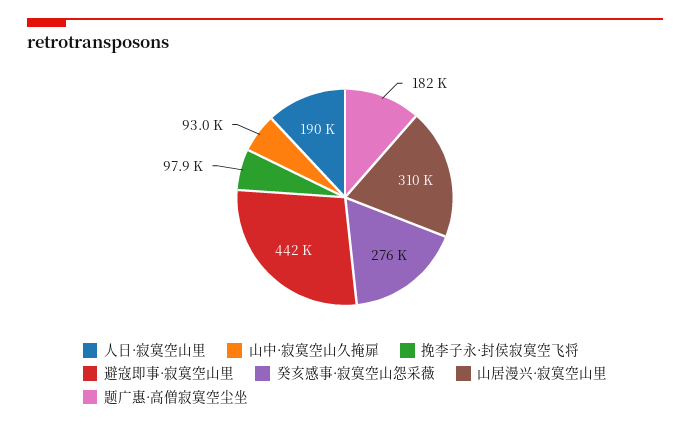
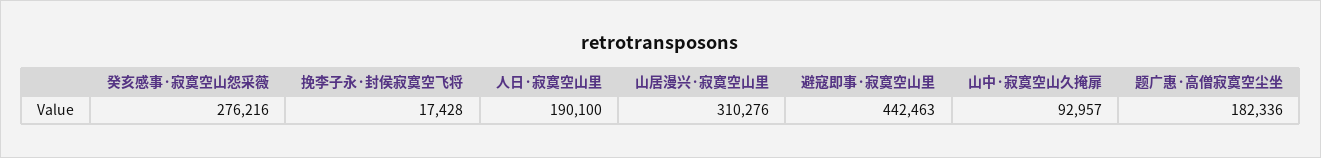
挽李子永·封侯寂寞空飞将: 97900 -> 17428

